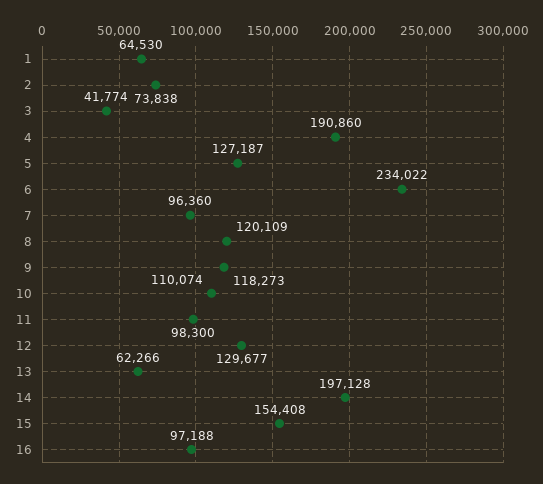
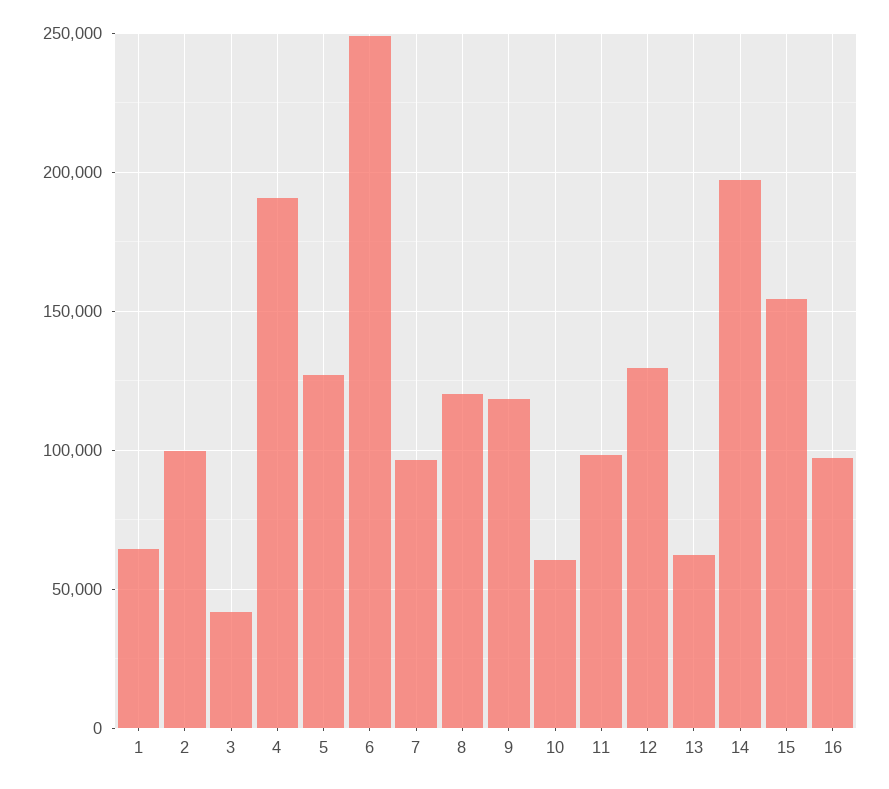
2: 73838 -> 100000
6: 234022 -> 250000
10: 110074 -> 60000

